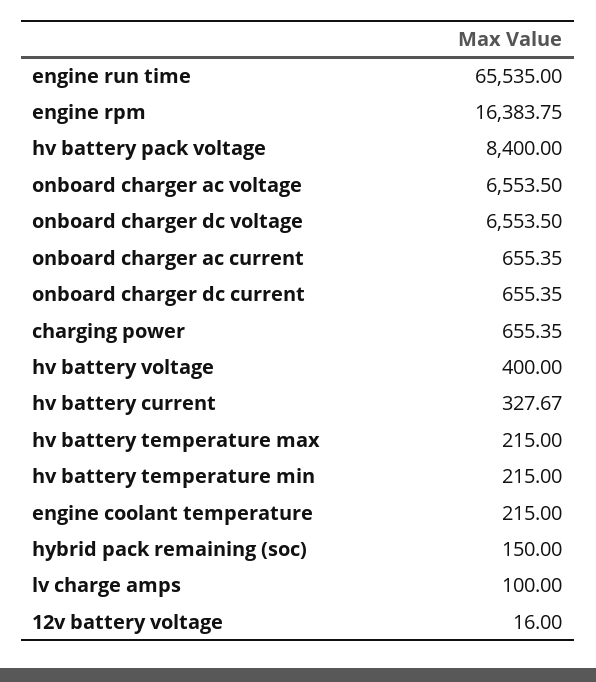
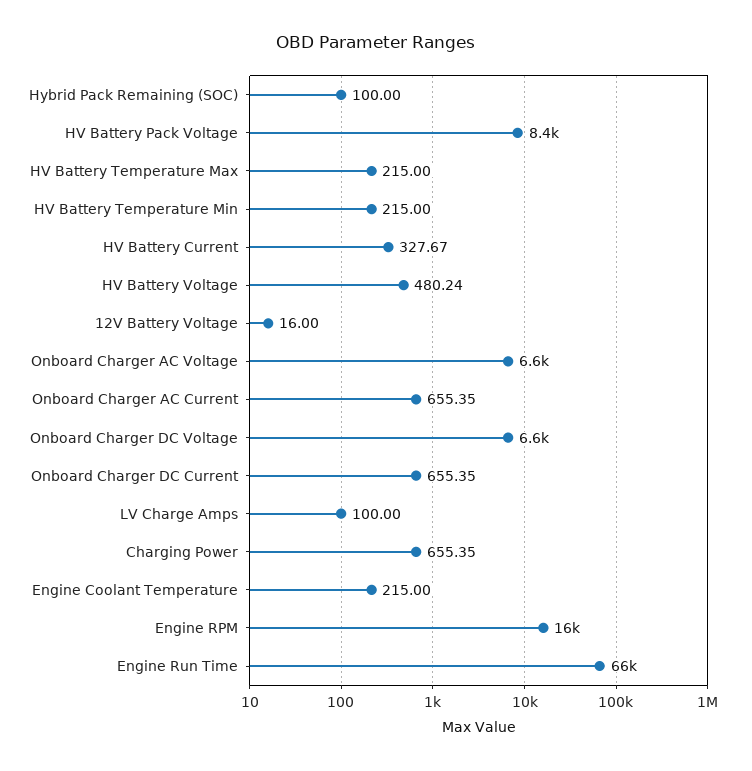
hv battery voltage: 400 -> 480.24
hybrid pack remaining (soc): 150 -> 100

